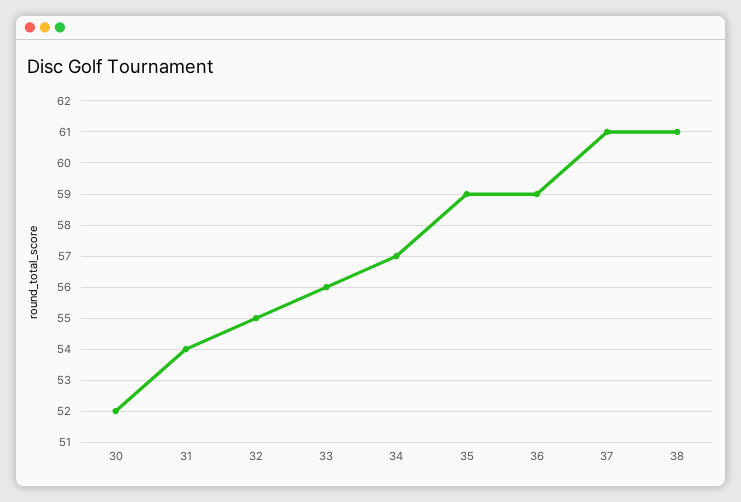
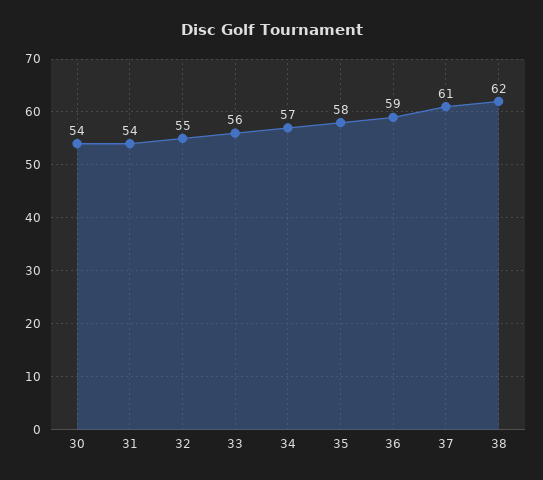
30: 52 -> 54
35: 59 -> 58
38: 61 -> 62

